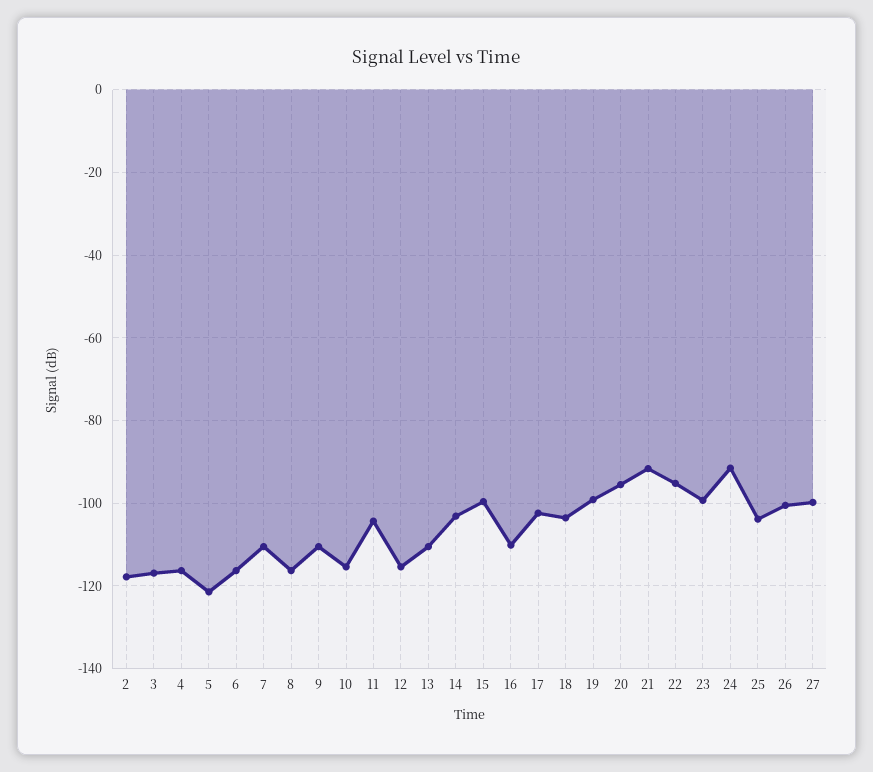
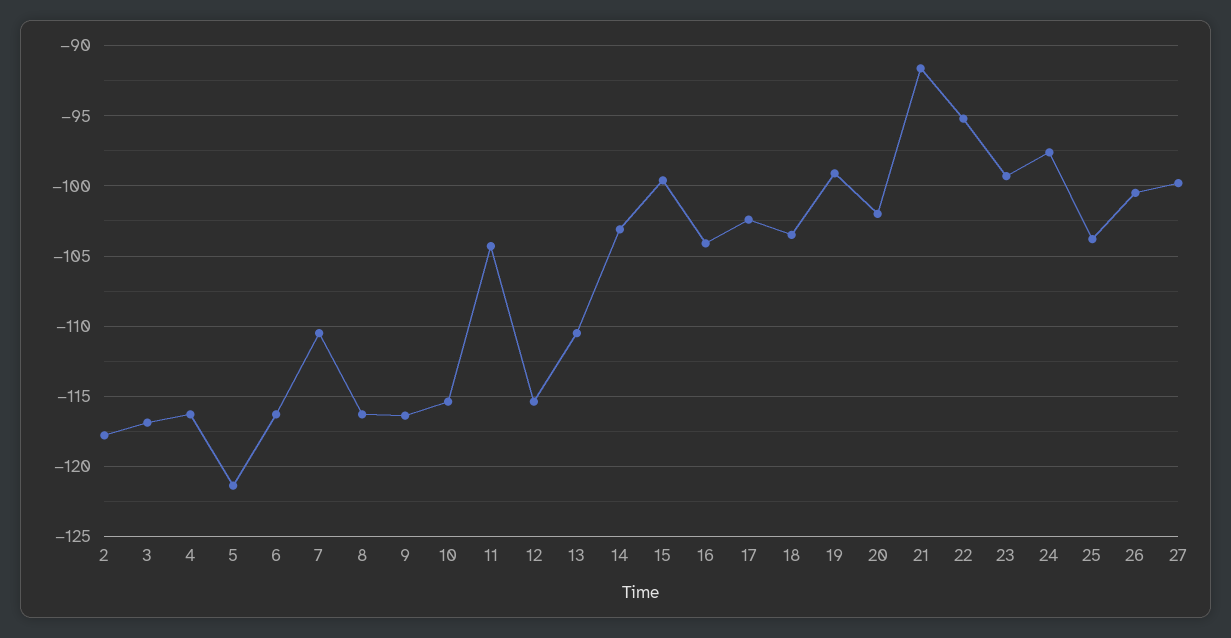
9: -110 -> -116.5
16: -110 -> -104
20: -96 -> -102
24: -92 -> -97.5

